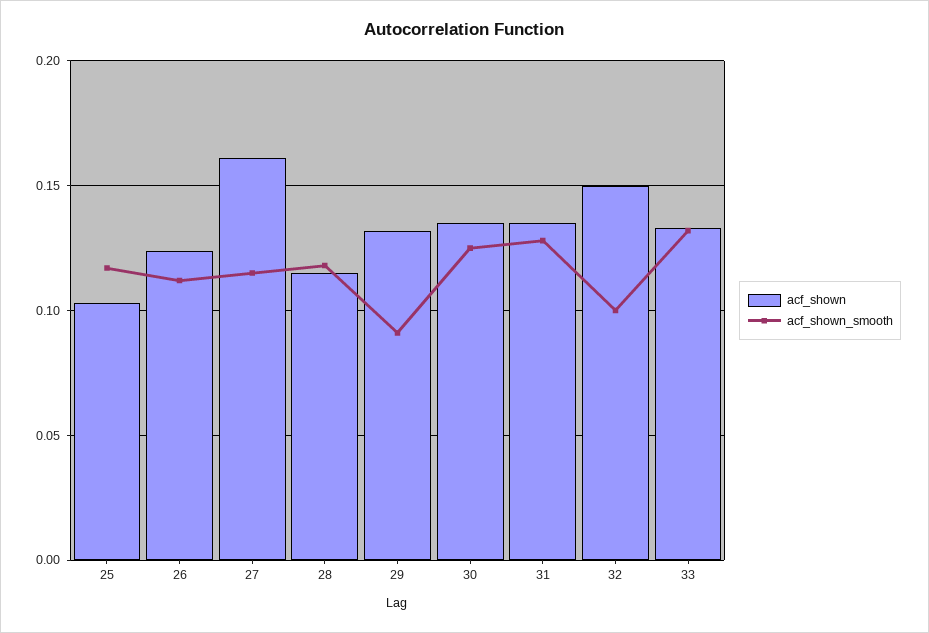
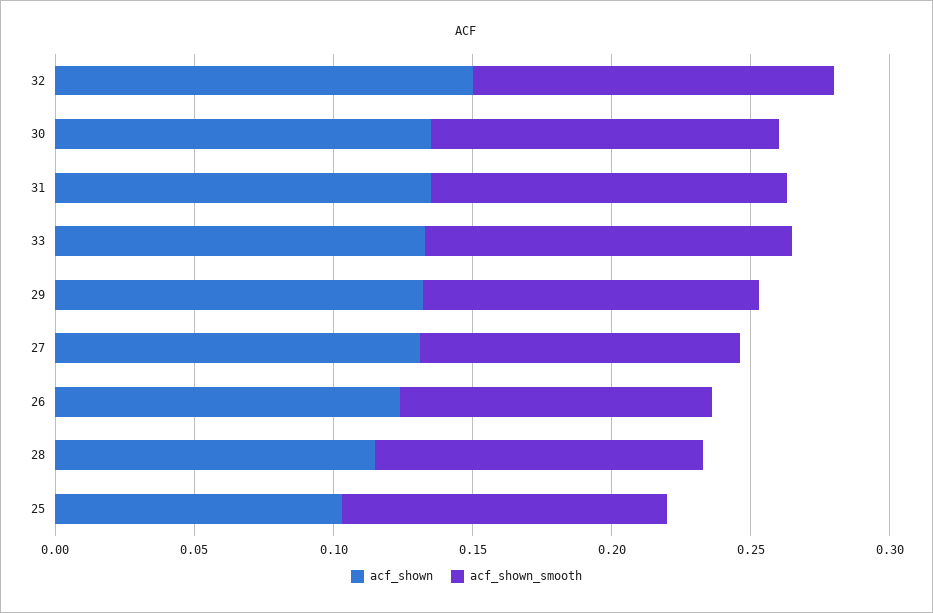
acf_shown, 27: 0.16 -> 0.13
acf_shown_smooth, 29: 0.09 -> 0.12
acf_shown_smooth, 32: 0.1 -> 0.13

